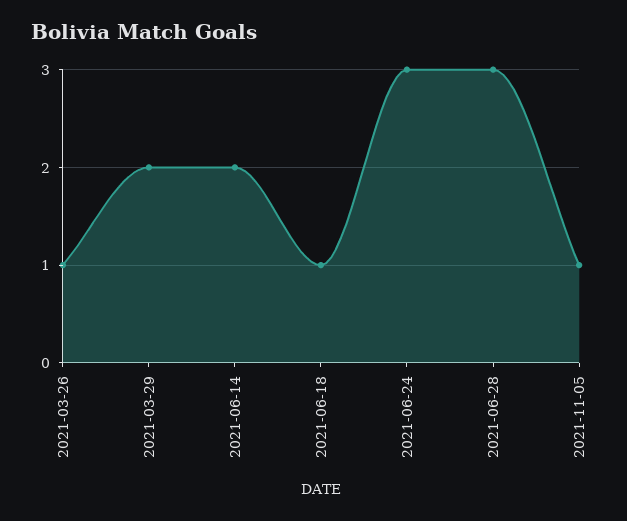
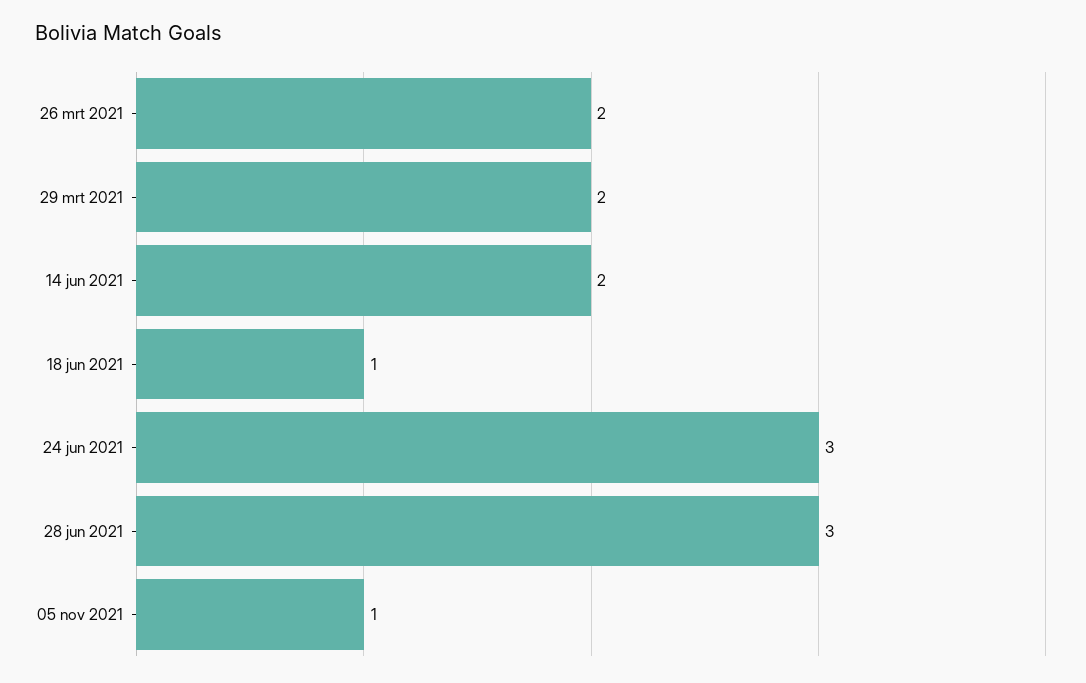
2021-03-26: 1 -> 2

